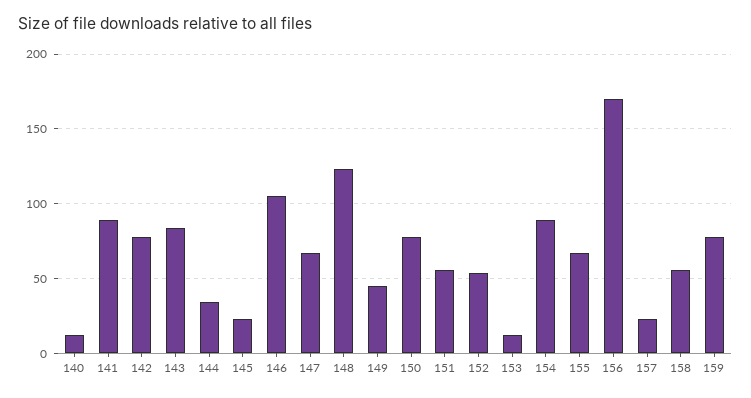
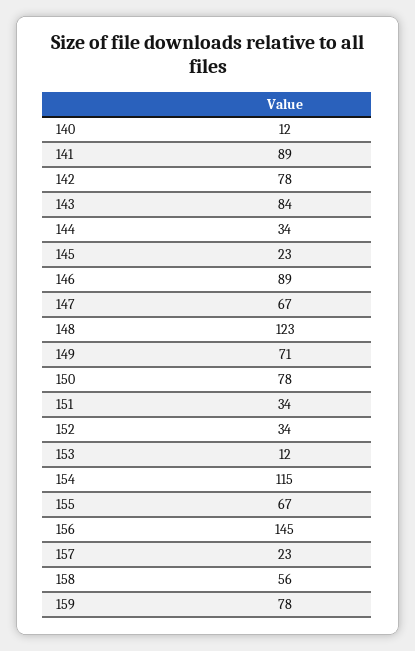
146: 105 -> 89
149: 45 -> 71
151: 55 -> 34
152: 55 -> 34
154: 90 -> 115
156: 170 -> 145

